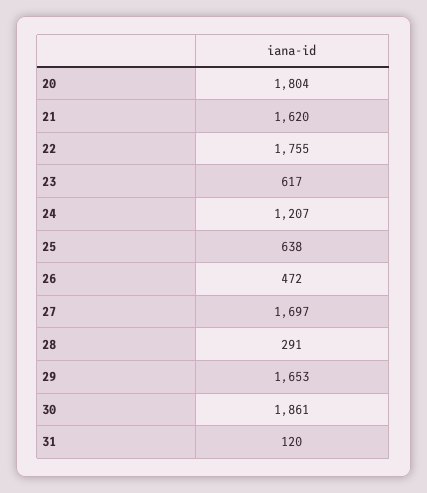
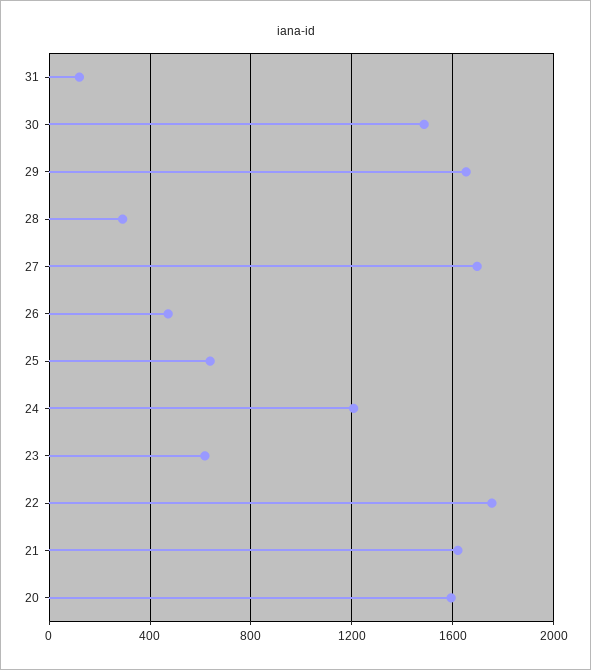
20: 1804 -> 1600
30: 1861 -> 1500

